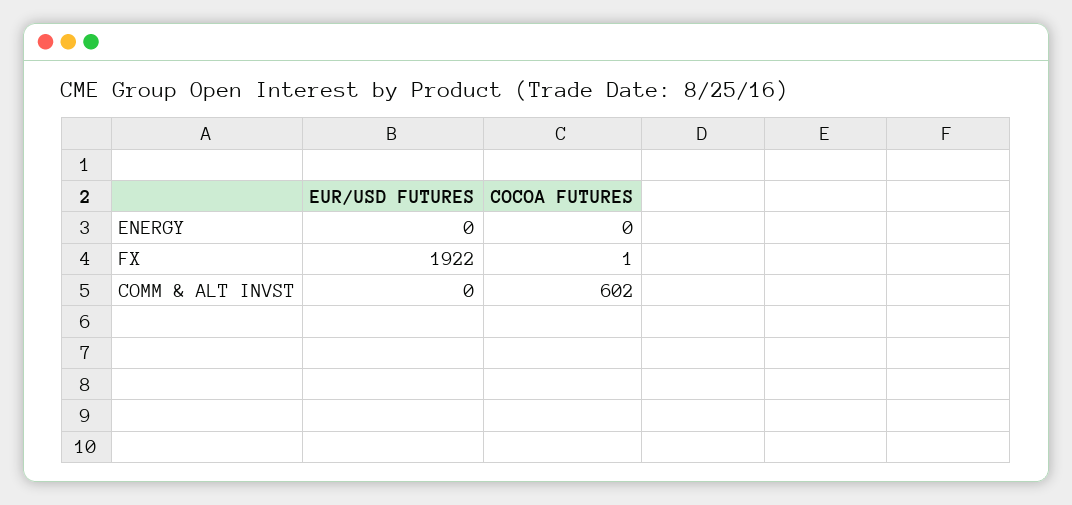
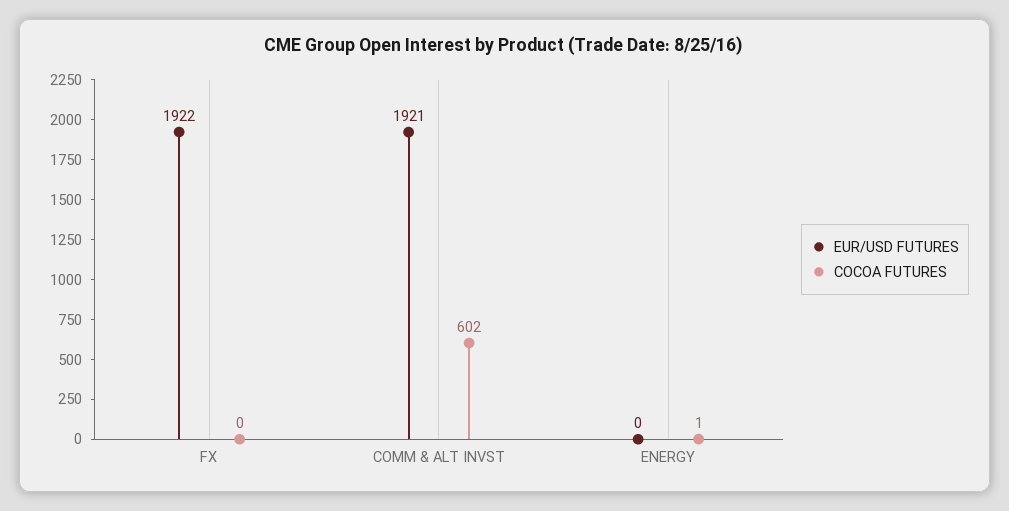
COCOA FUTURES, ENERGY: 0 -> 1
COCOA FUTURES, FX: 1 -> 0
EUR/USD FUTURES, COMM & ALT INVST: 0 -> 1921

